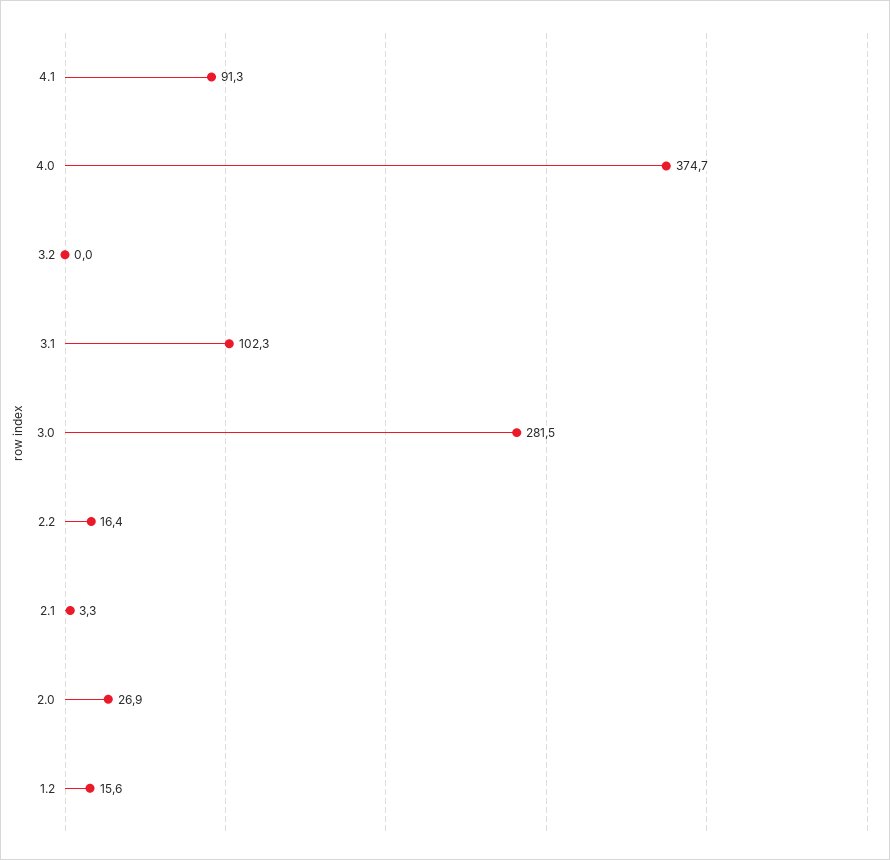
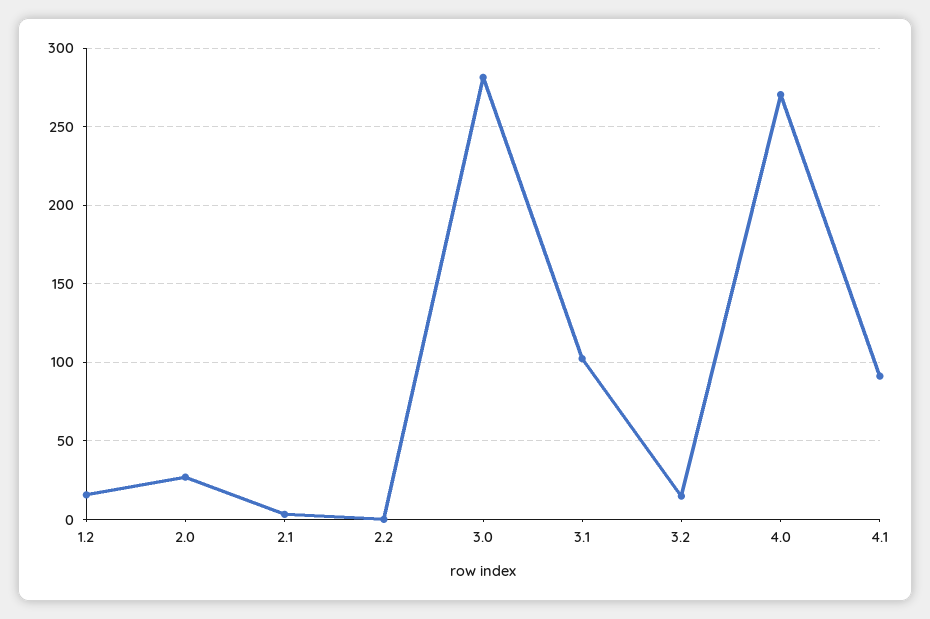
4.0: 374.7 -> 270
3.2: 0 -> 15
2.2: 16.4 -> 0

